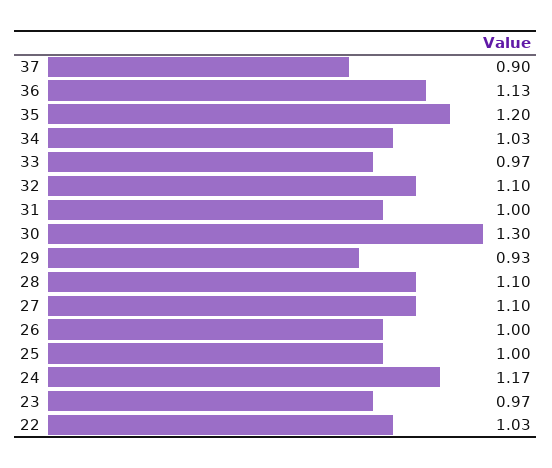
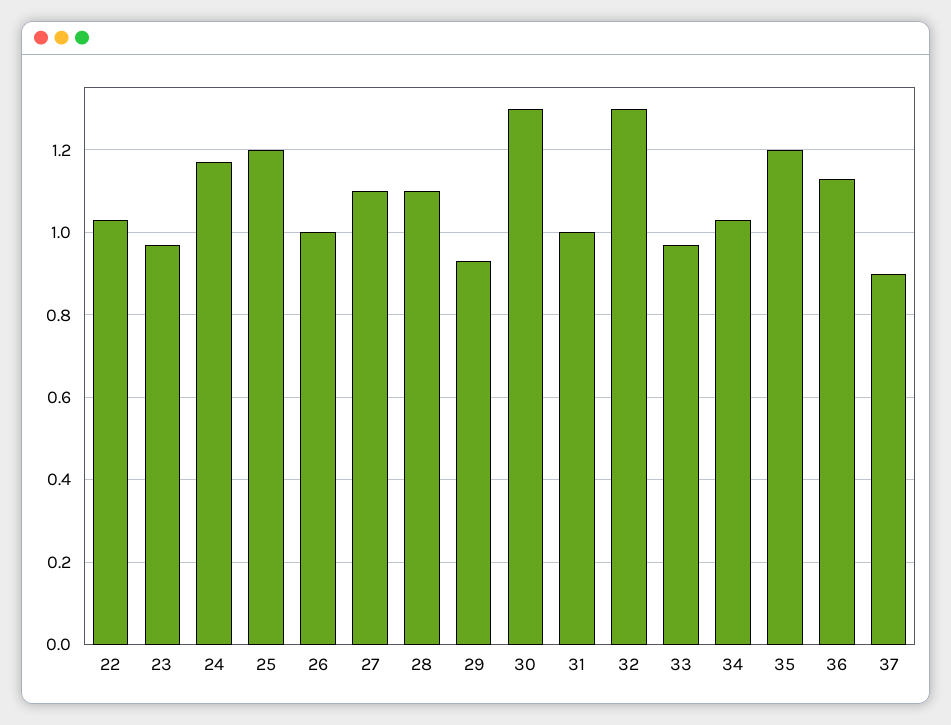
32: 1.1 -> 1.3
25: 1 -> 1.2

